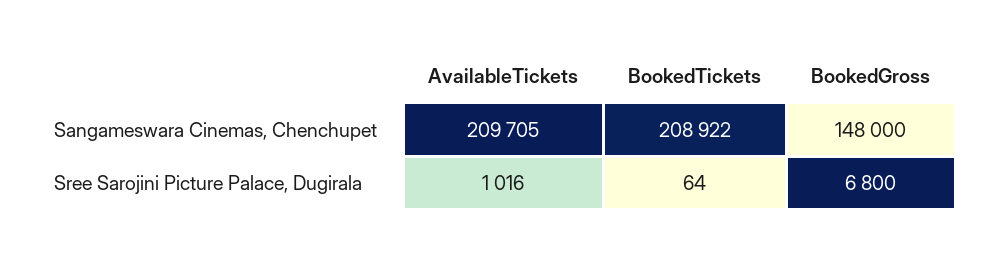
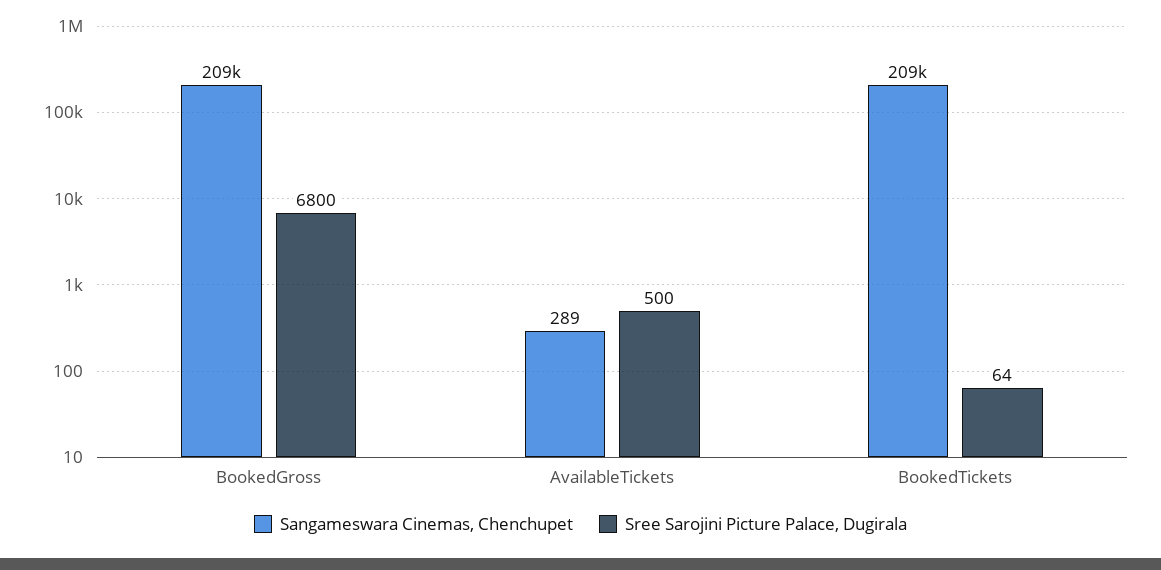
Sangameswara Cinemas, Chenchupet, AvailableTickets: 209705 -> 289
Sangameswara Cinemas, Chenchupet, BookedGross: 148000 -> 209000
Sree Sarojini Picture Palace, Dugirala, AvailableTickets: 1016 -> 500

